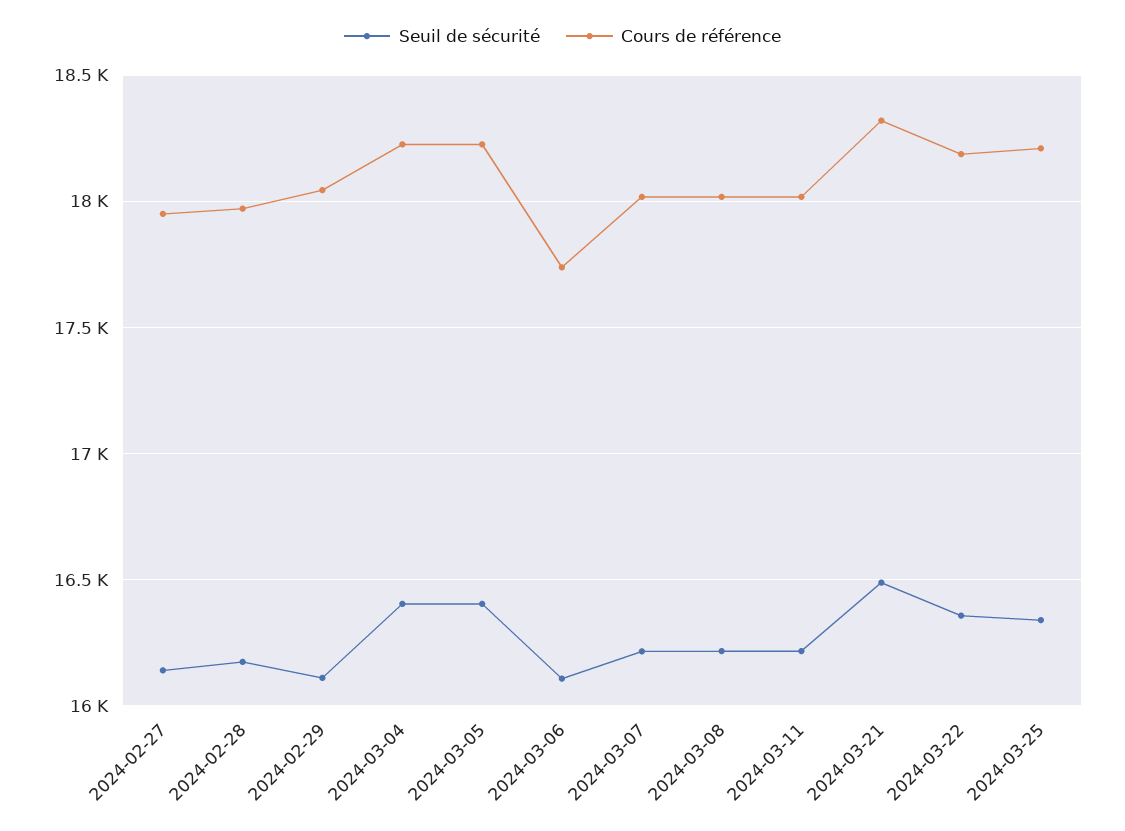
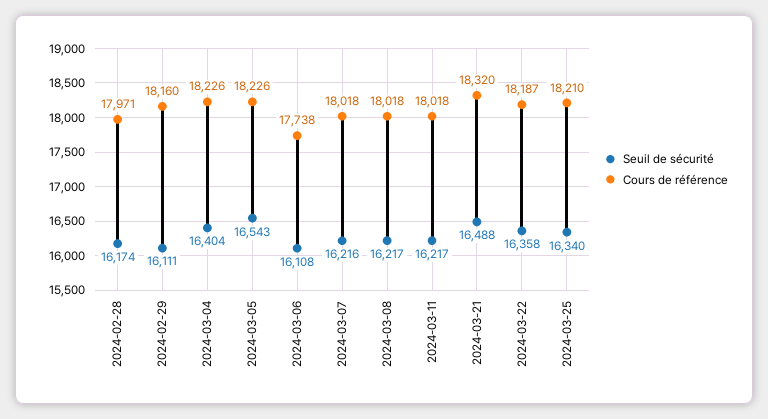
Seuil de sécurité, 2024-02-27: 16150 -> none
Cours de référence, 2024-02-27: 17950 -> none
Cours de référence, 2024-02-29: 18050 -> 18160
Seuil de sécurité, 2024-03-05: 16400 -> 16543

